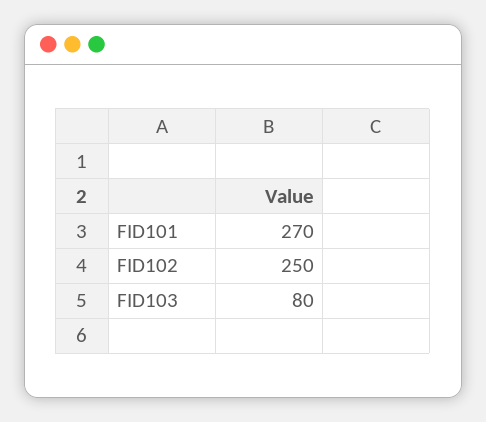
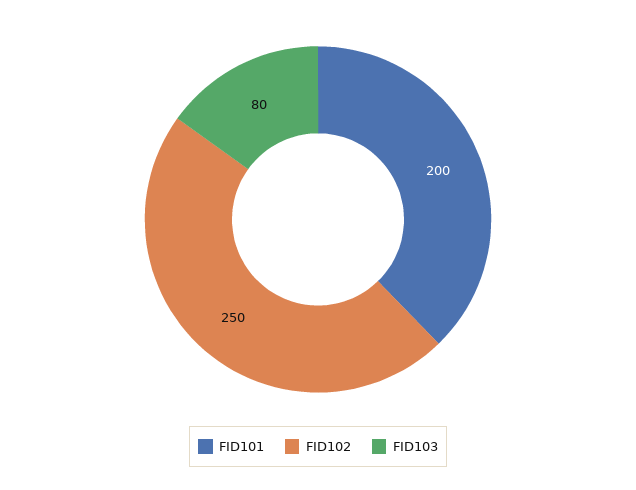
FID101: 270 -> 200

